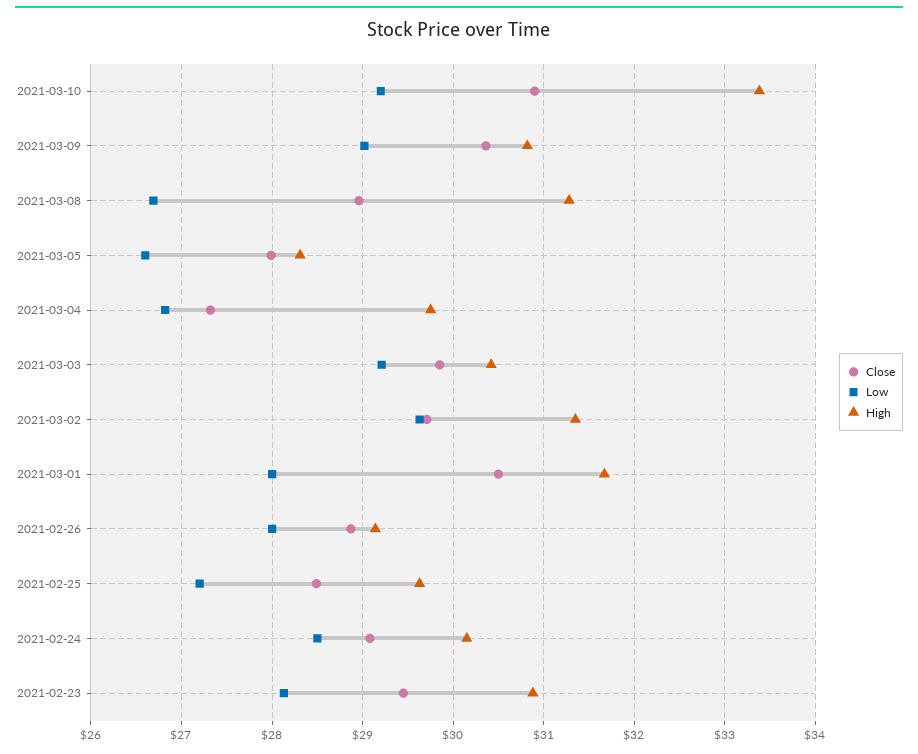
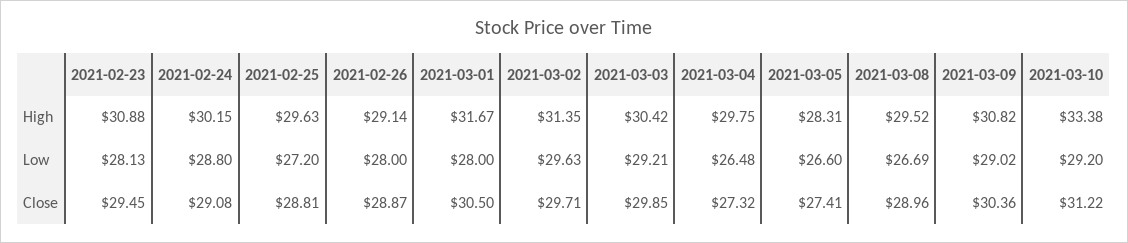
Close, 2021-03-10: 30.9 -> 31.22
High, 2021-03-08: 31.3 -> 29.52
Close, 2021-03-05: 28 -> 27.41
Low, 2021-03-04: 26.8 -> 26.48
Close, 2021-02-25: 28.5 -> 28.81
Low, 2021-02-24: 28.5 -> 28.8

